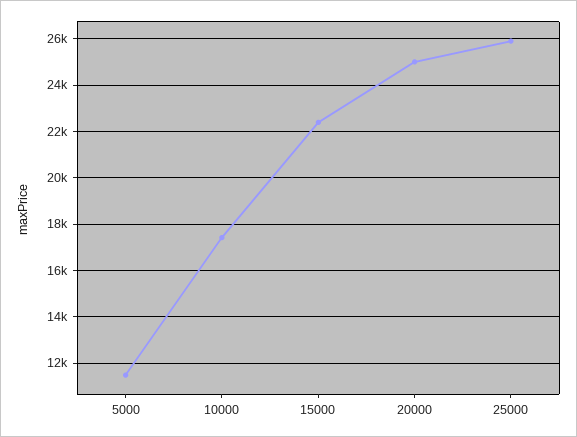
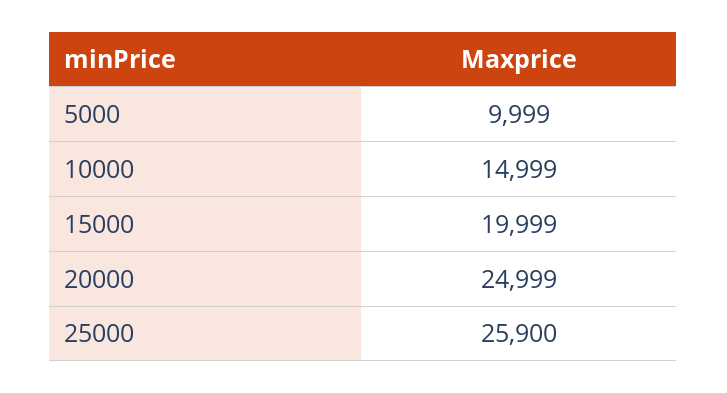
5000: 11500 -> 9999
10000: 17500 -> 14999
15000: 22500 -> 19999

